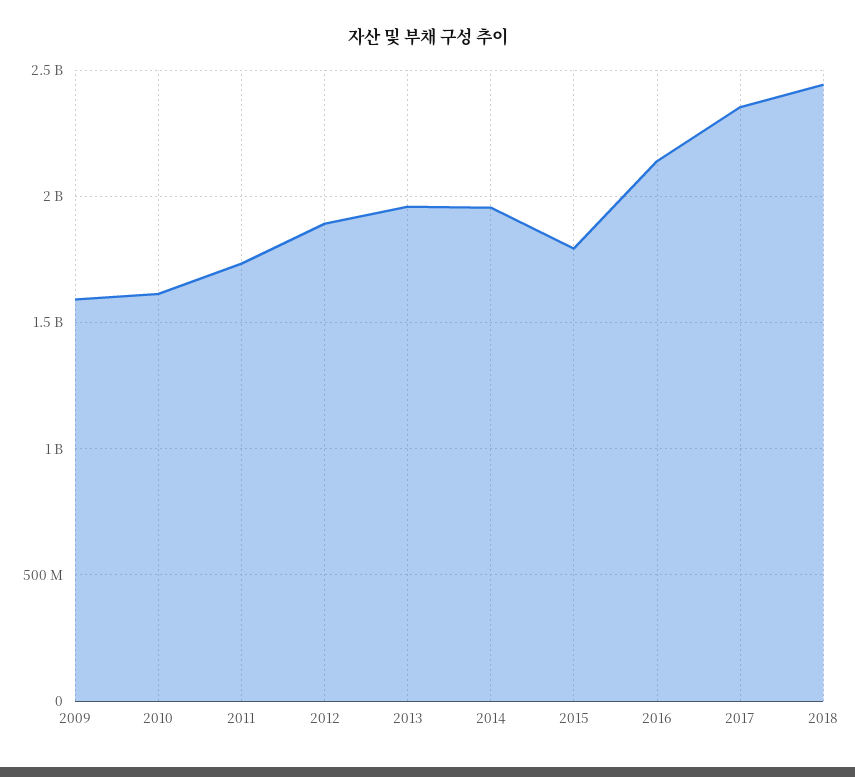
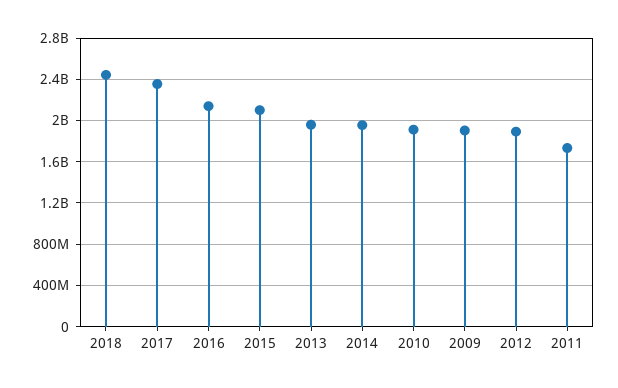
2009: 1600000000 -> 1900000000
2010: 1600000000 -> 1900000000
2015: 1800000000 -> 2100000000

